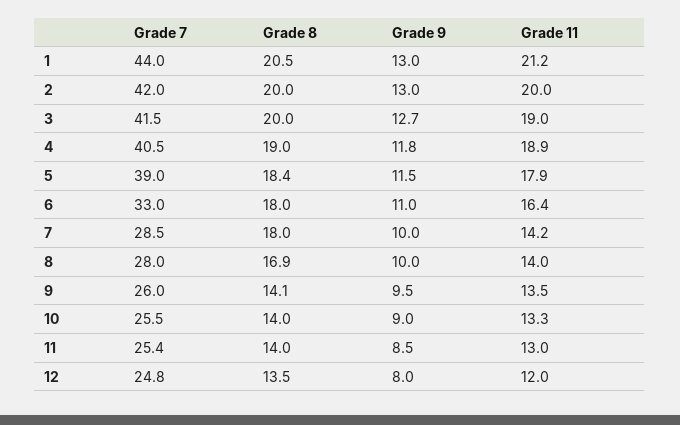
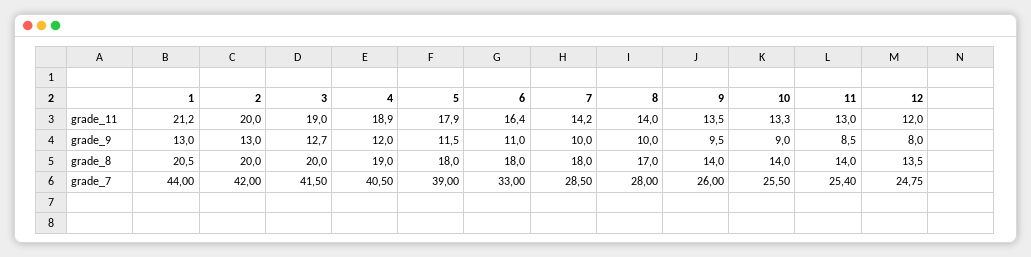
Grade 9, 4: 11.8 -> 12
Grade 8, 5: 18.4 -> 18
Grade 8, 8: 16.9 -> 17
Grade 8, 9: 14.1 -> 14

